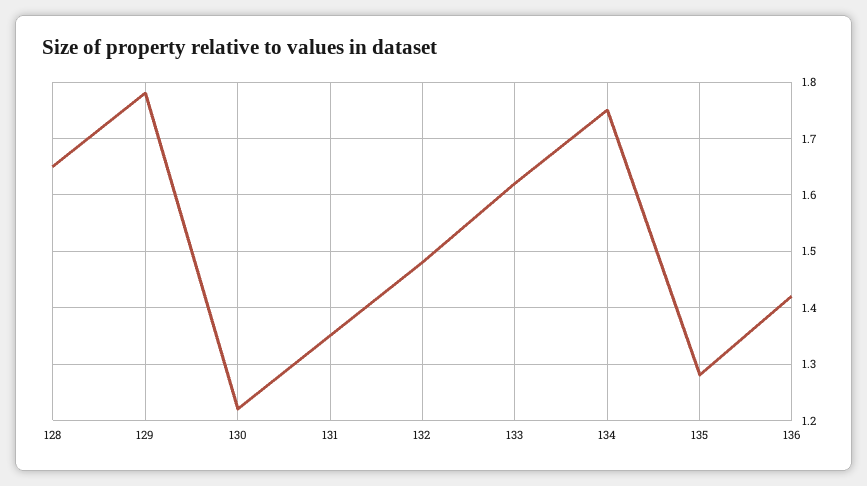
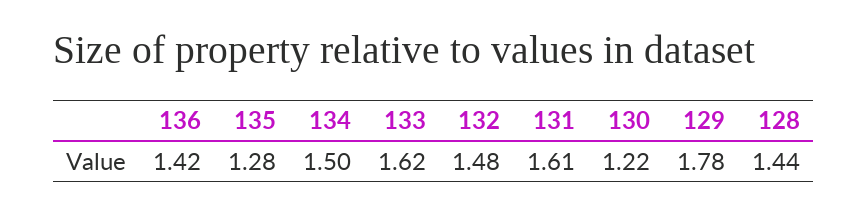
128: 1.65 -> 1.44
131: 1.35 -> 1.61
134: 1.75 -> 1.5

